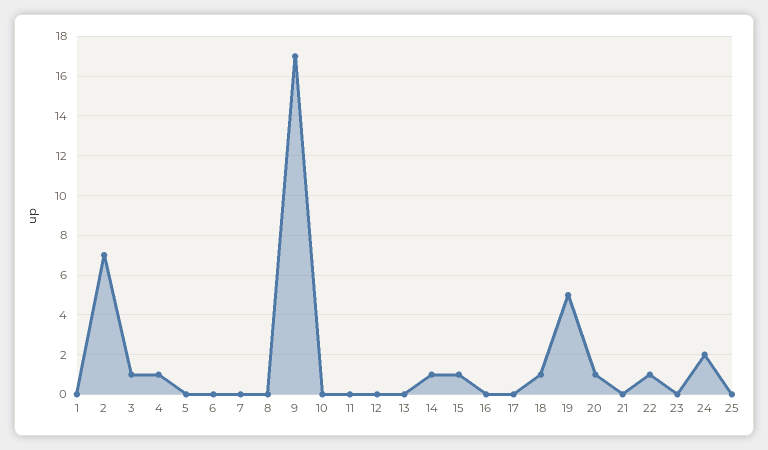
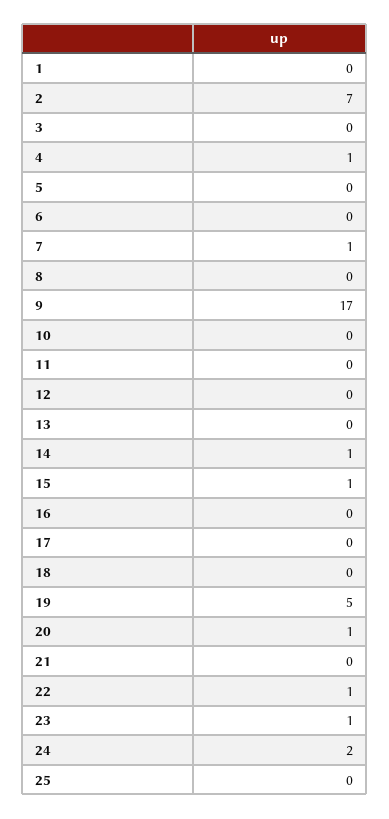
3: 1 -> 0
7: 0 -> 1
18: 1 -> 0
23: 0 -> 1

